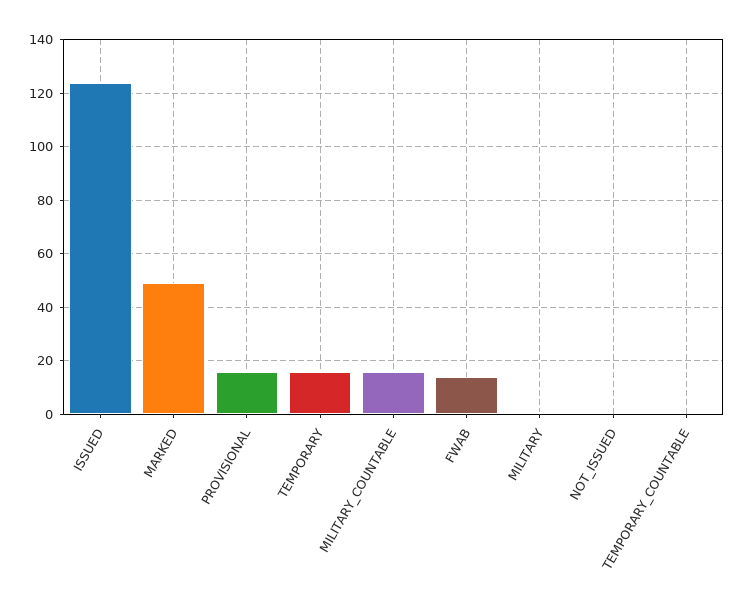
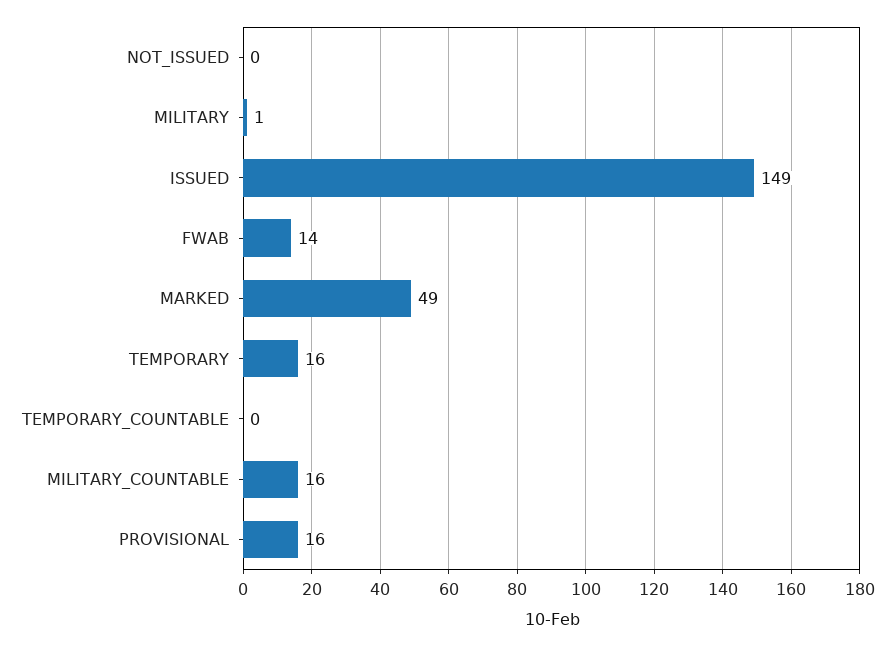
ISSUED: 125 -> 149

